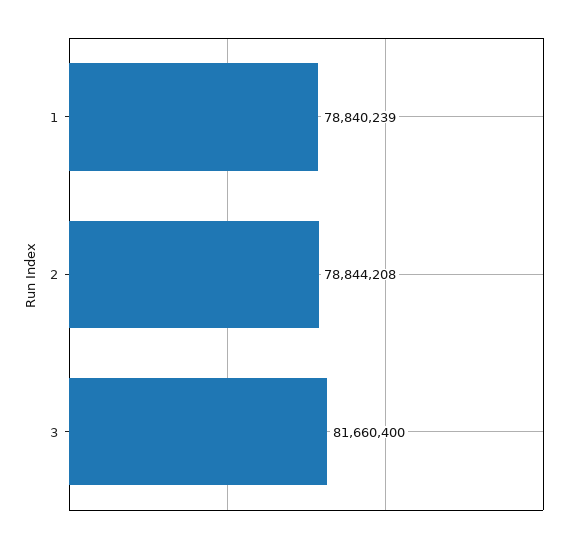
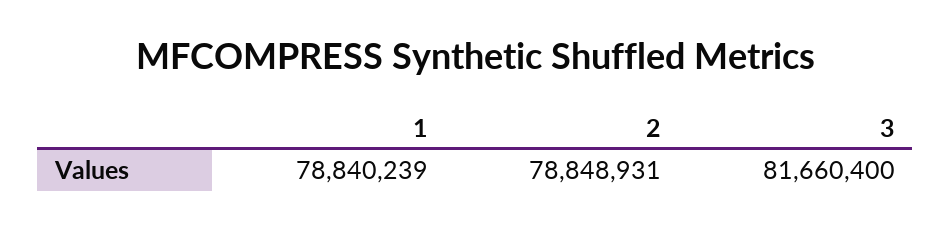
2: 78844208 -> 78848931

